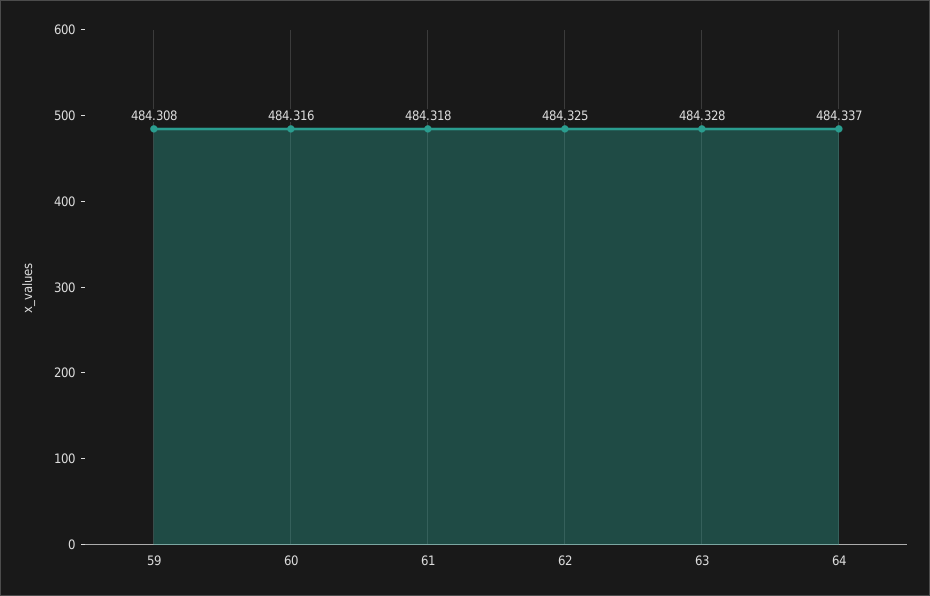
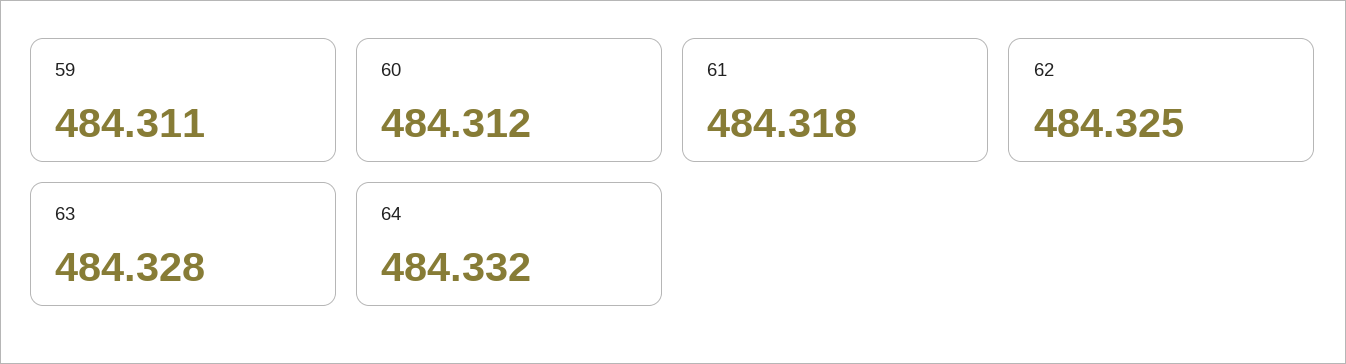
59: 484.308 -> 484.311
60: 484.316 -> 484.312
64: 484.337 -> 484.332

